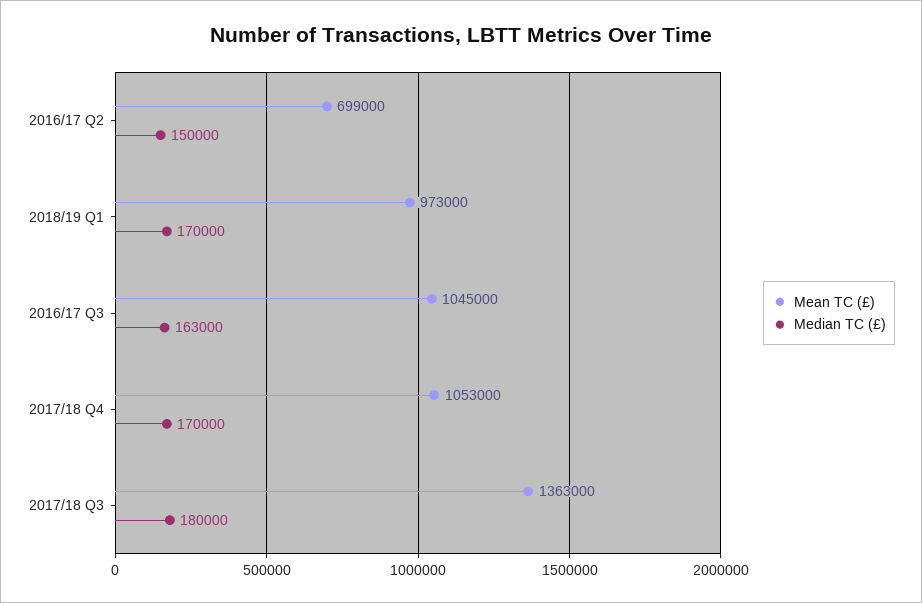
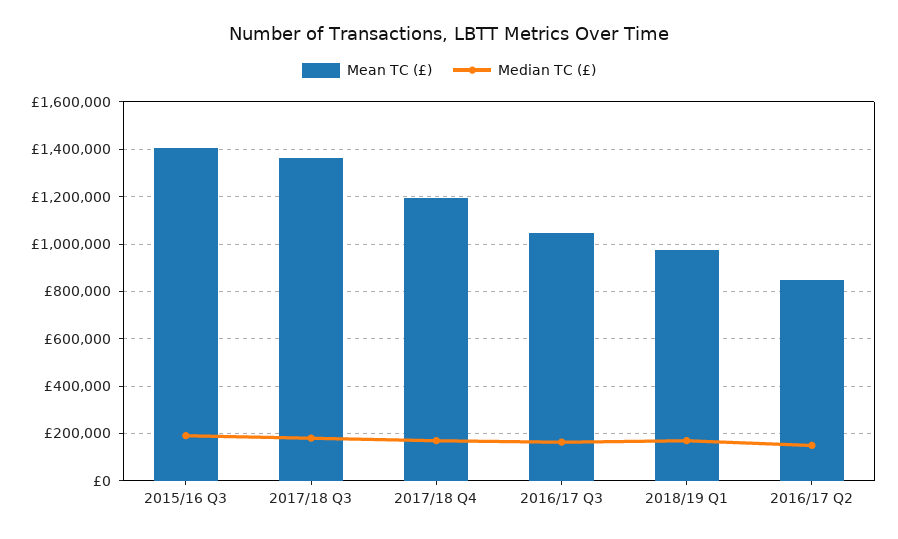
Mean TC (£), 2016/17 Q2: 699000 -> 850000
Mean TC (£), 2017/18 Q4: 1053000 -> 1200000
Mean TC (£), 2015/16 Q3: none -> 1400000
Median TC (£), 2015/16 Q3: none -> 200000

